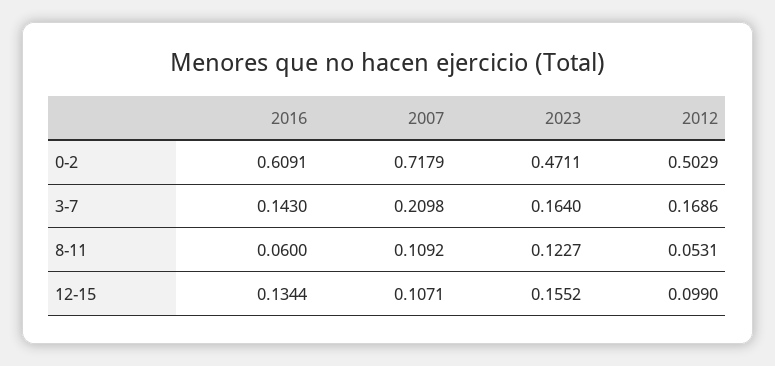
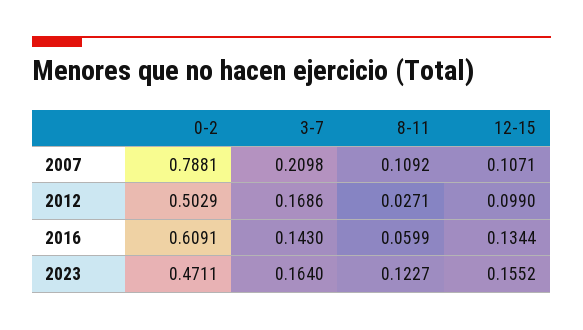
2007, 0-2: 0.7179 -> 0.7881
2016, 8-11: 0.06 -> 0.0599
2012, 8-11: 0.0531 -> 0.0271

